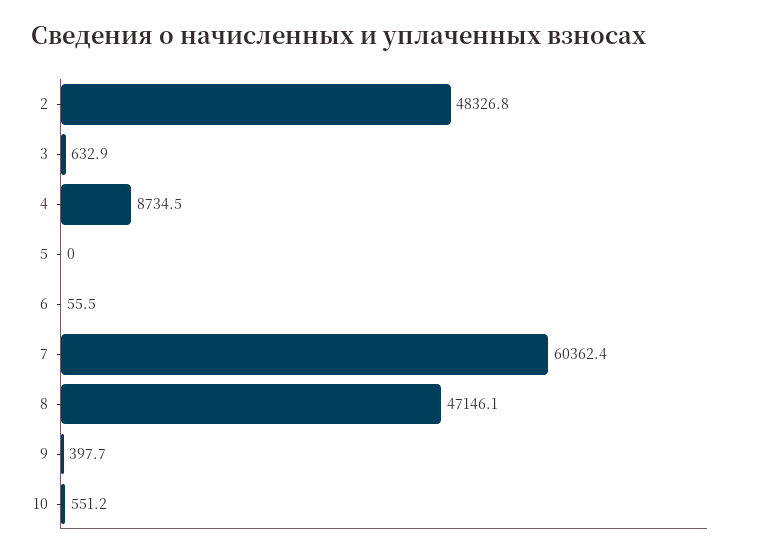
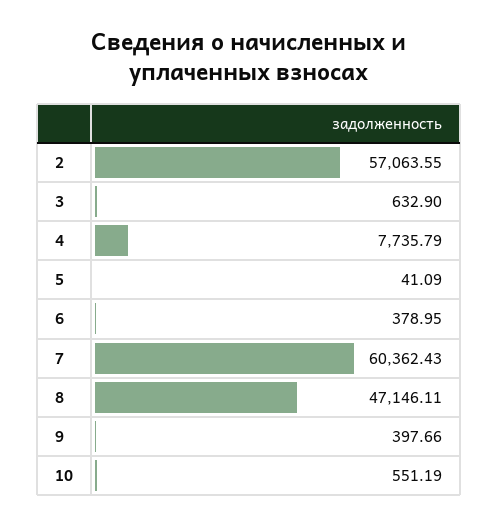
2: 48326.8 -> 57063.55
4: 8734.5 -> 7735.79
5: 0 -> 41.09
6: 55.5 -> 378.95

